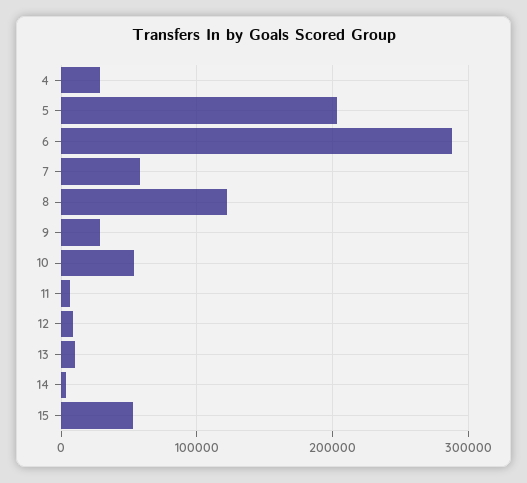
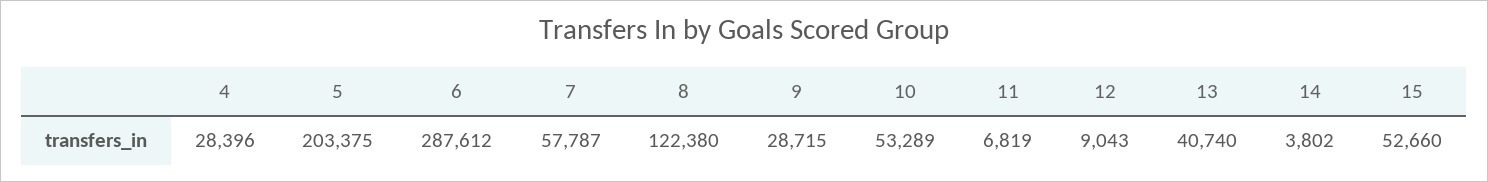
13: 10000 -> 40740

